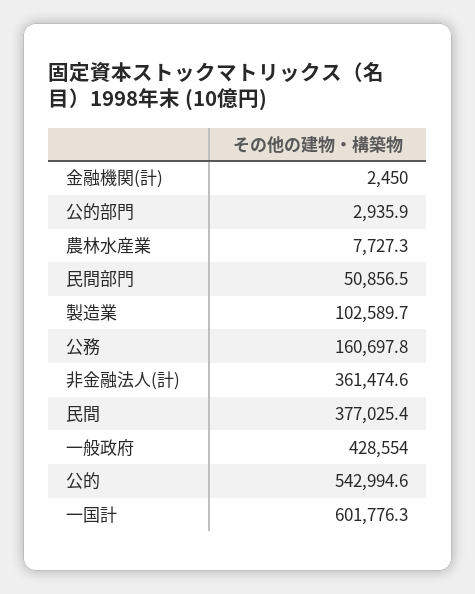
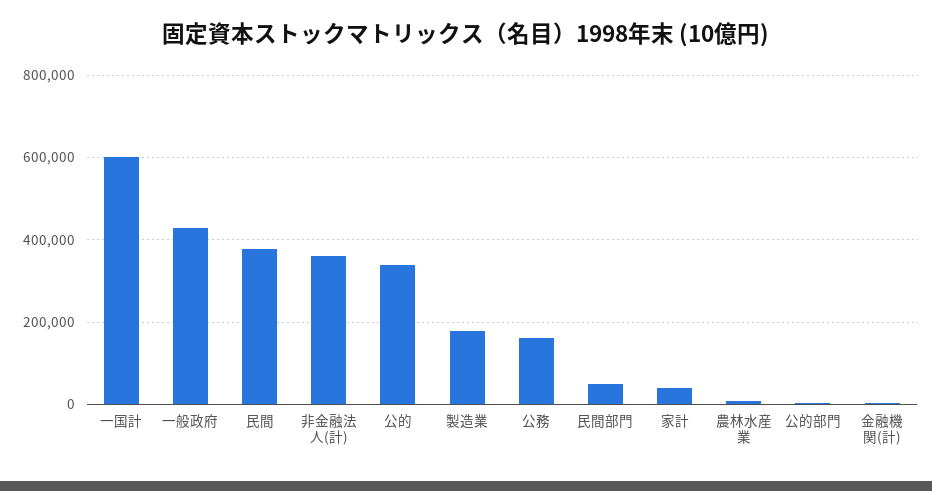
製造業: 102589.7 -> 180000
公的: 542994.6 -> 340000
家計: none -> 40000

